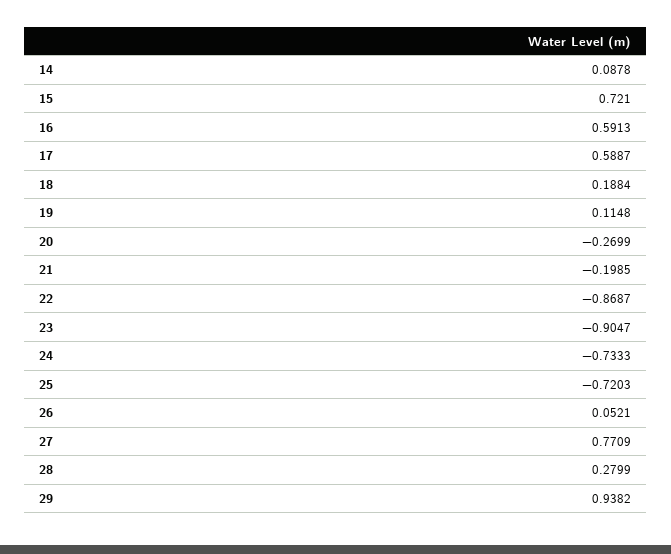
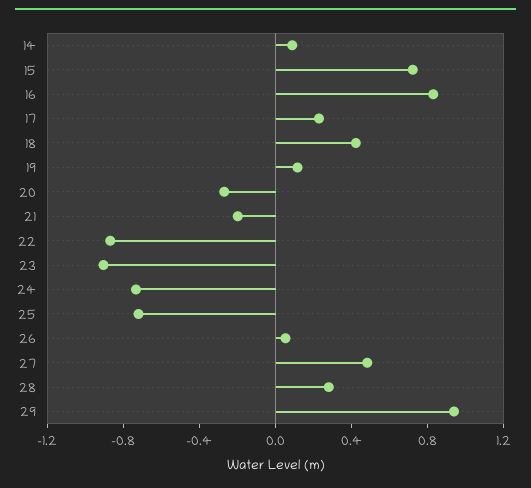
16: 0.5913 -> 0.8
17: 0.5887 -> 0.2
18: 0.1884 -> 0.4
27: 0.7709 -> 0.5

